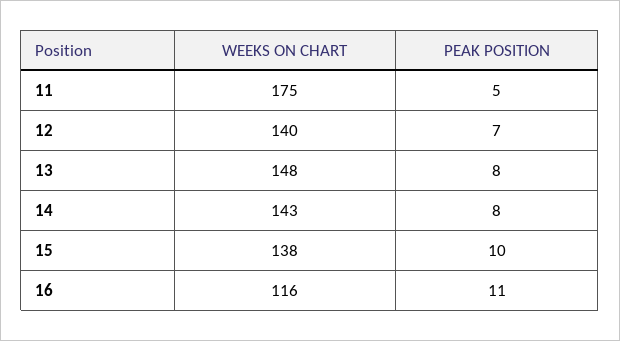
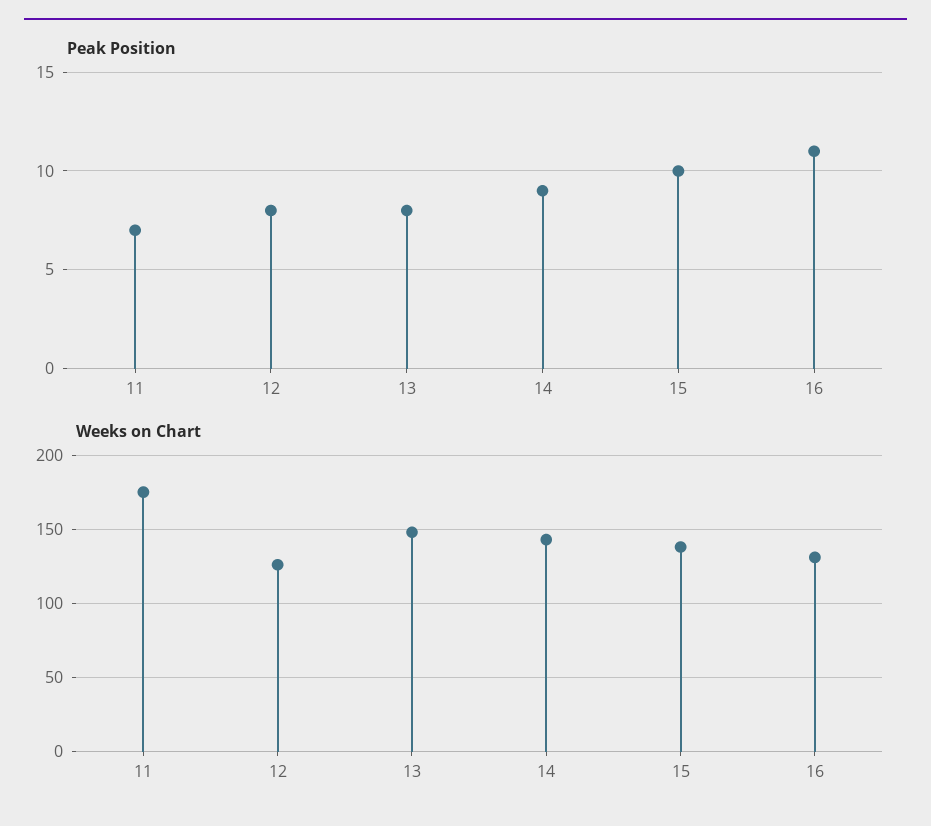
PEAK POSITION, 11: 5 -> 7
WEEKS ON CHART, 12: 140 -> 125
PEAK POSITION, 12: 7 -> 8
PEAK POSITION, 14: 8 -> 9
WEEKS ON CHART, 16: 116 -> 130

